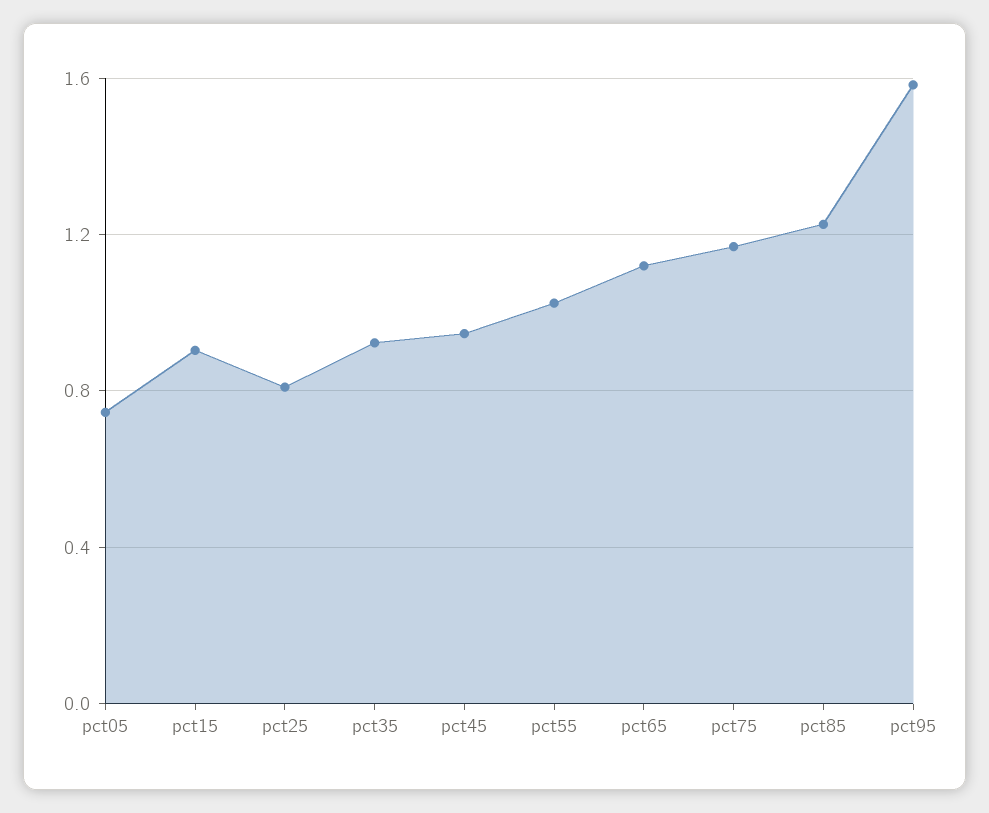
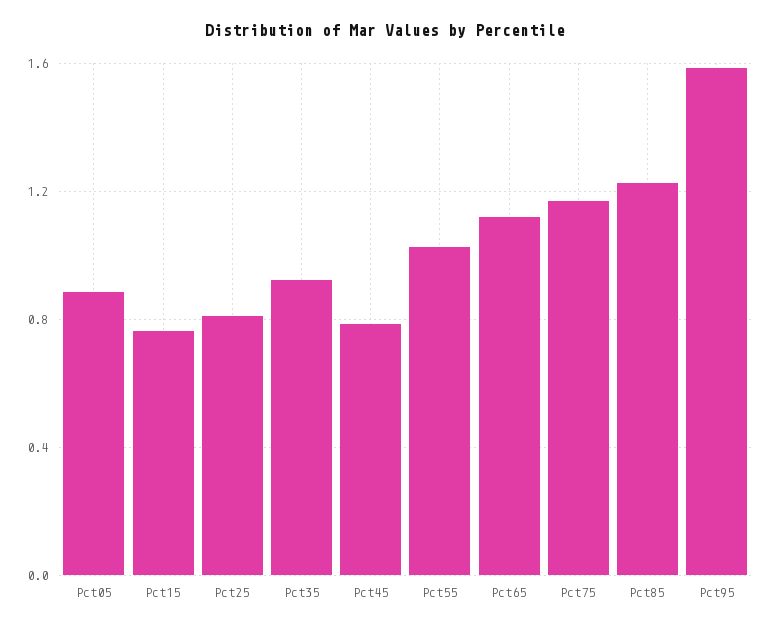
pct05: 0.75 -> 0.9
pct15: 0.9 -> 0.75
pct45: 0.95 -> 0.8

